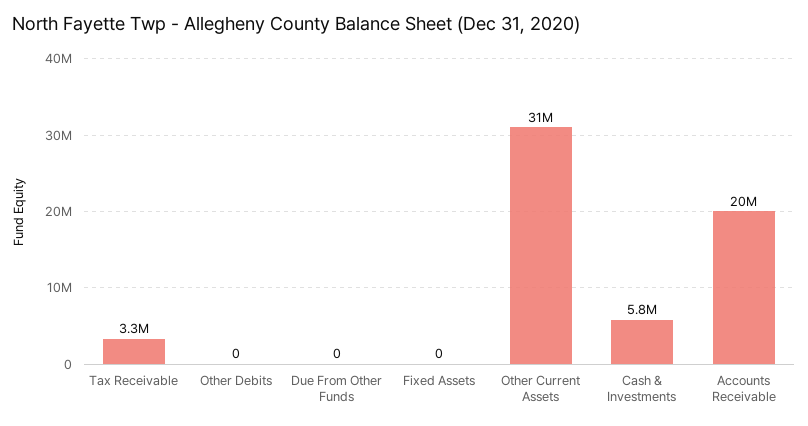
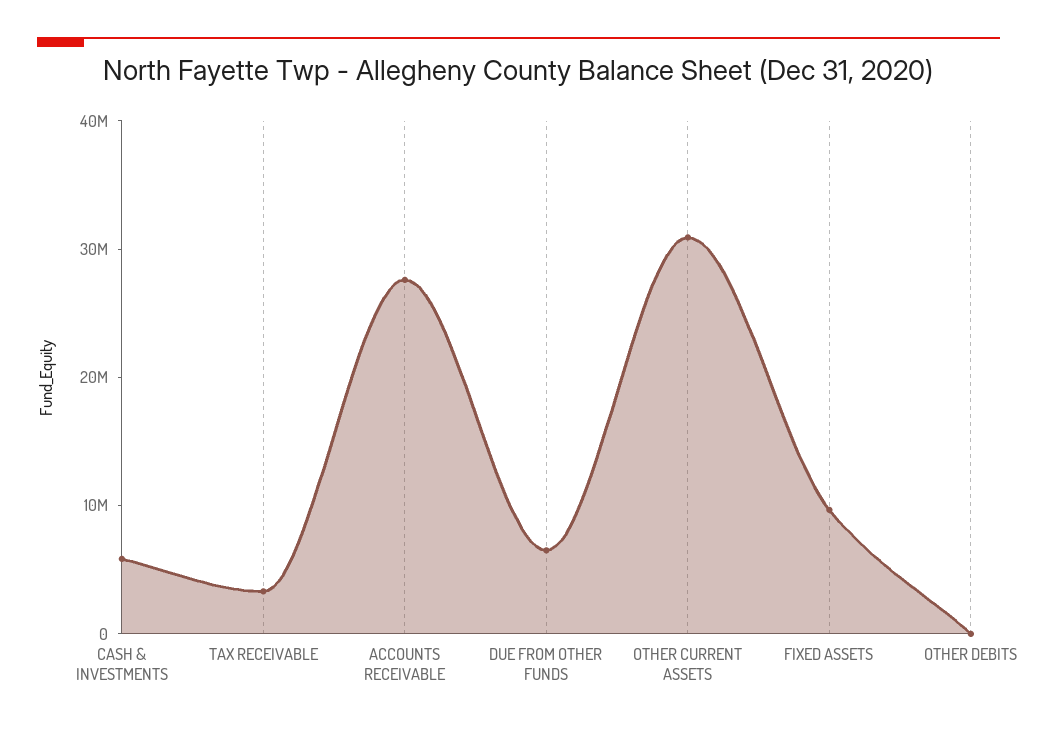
Due From Other Funds: 0 -> 6000000
Fixed Assets: 0 -> 10000000
Accounts Receivable: 20000000 -> 28000000

